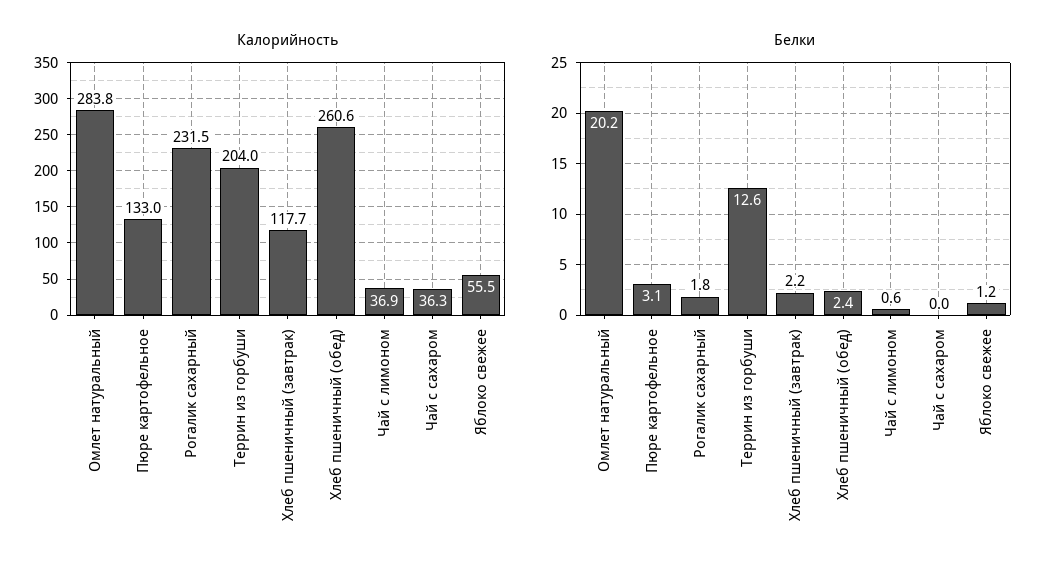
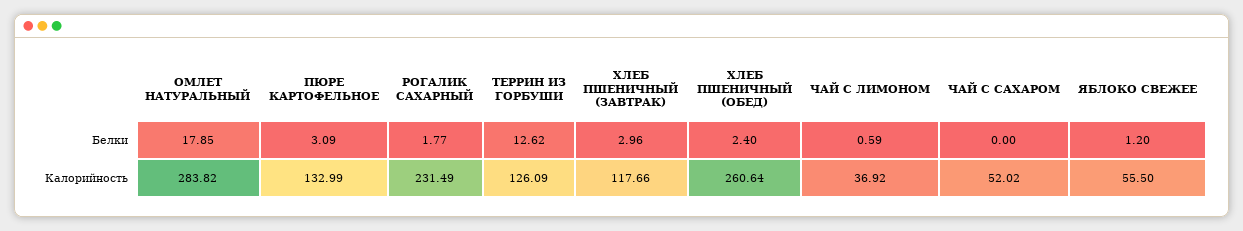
Калорийность, Террин из горбуши: 204 -> 126.09
Калорийность, Чай с сахаром: 36.3 -> 52.02
Белки, Омлет натуральный: 20.2 -> 17.85
Белки, Хлеб пшеничный (завтрак): 2.2 -> 2.96

